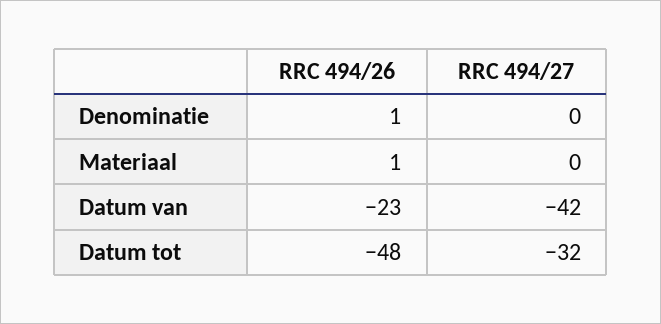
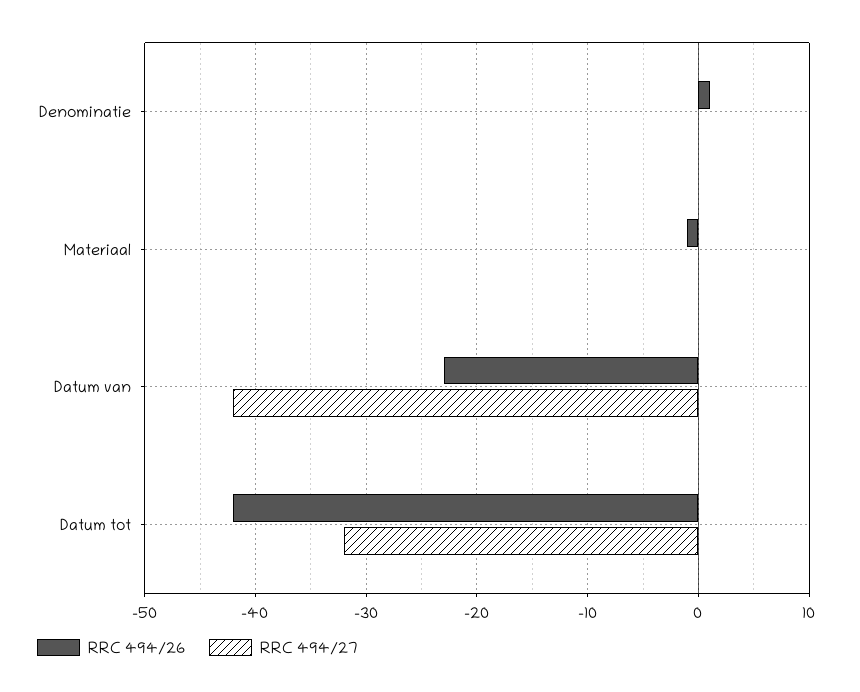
RRC 494/26, Materiaal: 1 -> -1
RRC 494/26, Datum tot: -48 -> -42

